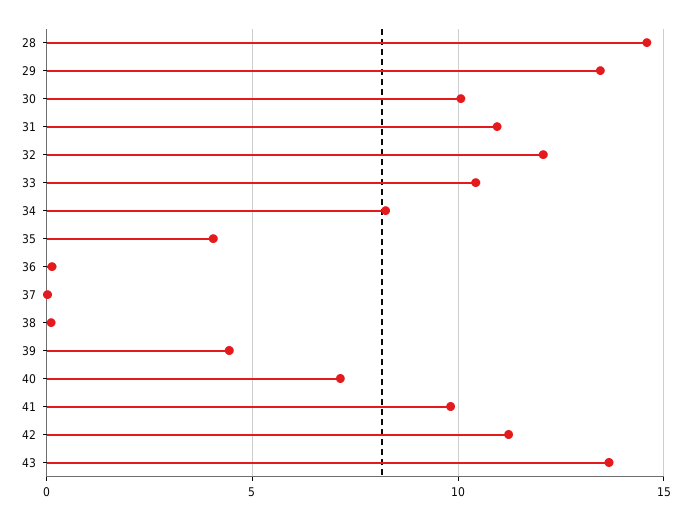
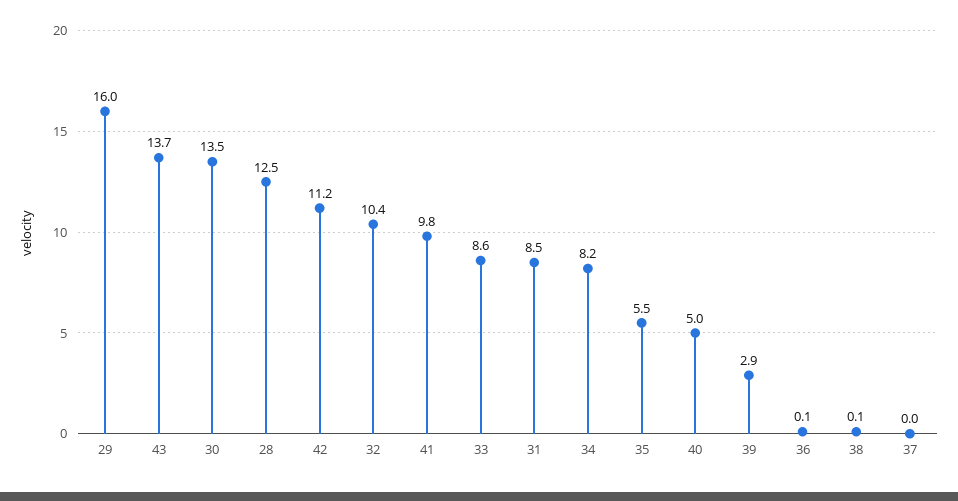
28: 14.5 -> 12.5
29: 13.5 -> 16
30: 10 -> 13.5
31: 11 -> 8.5
32: 12 -> 10.4
33: 10.5 -> 8.6
35: 4 -> 5.5
39: 4.5 -> 2.9
40: 7 -> 5

